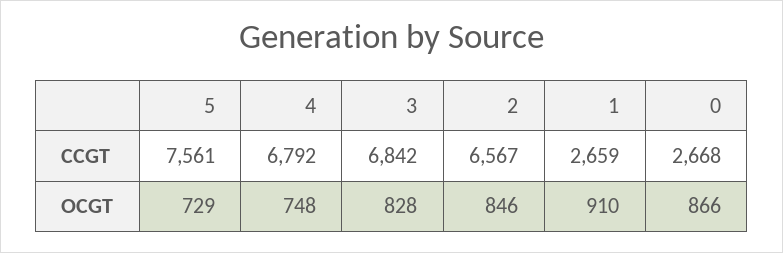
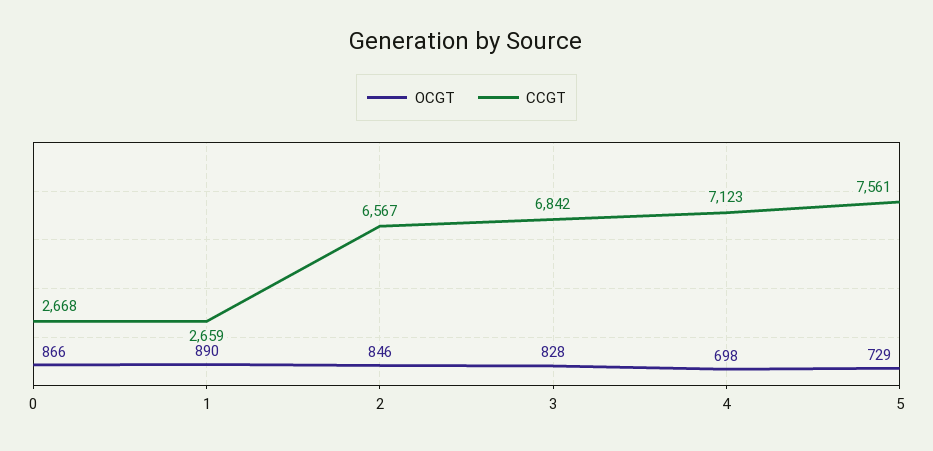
CCGT, 4: 6792 -> 7123
OCGT, 4: 748 -> 698
OCGT, 1: 910 -> 890

